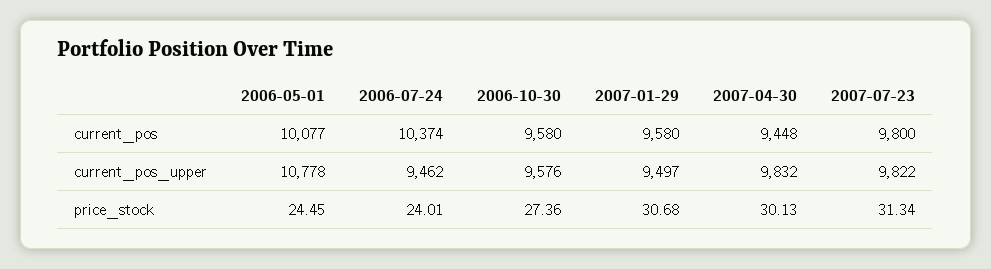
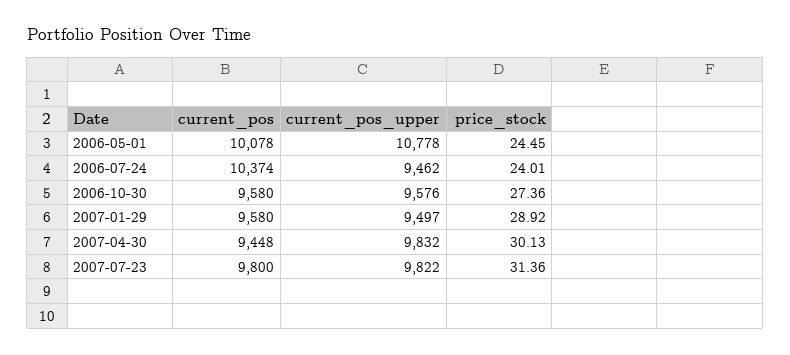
2006-05-01, current_pos: 10077 -> 10078
2007-01-29, price_stock: 30.68 -> 28.92
2007-07-23, price_stock: 31.34 -> 31.36

